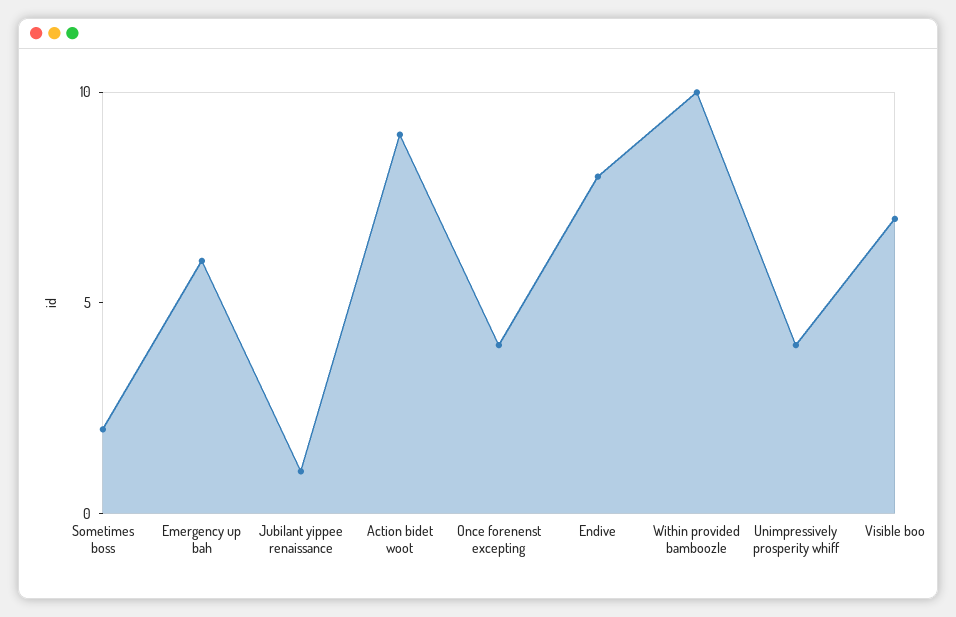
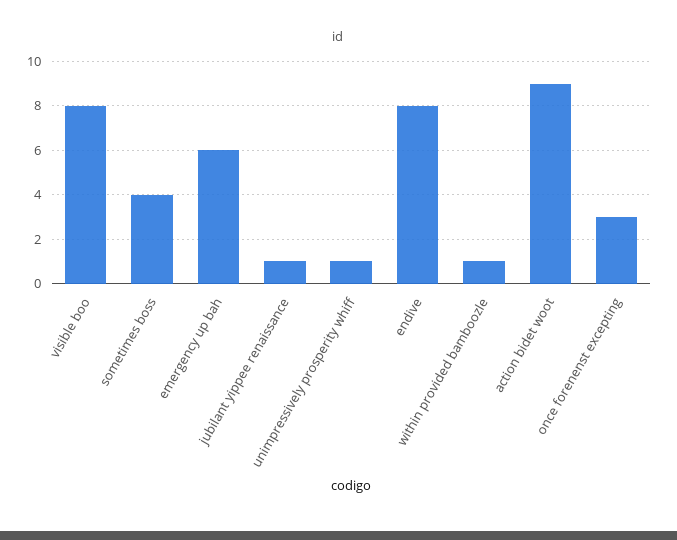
Sometimes boss: 2 -> 4
Once forenenst excepting: 4 -> 3
Within provided bamboozle: 10 -> 1
Unimpressively prosperity whiff: 4 -> 1
Visible boo: 7 -> 8

